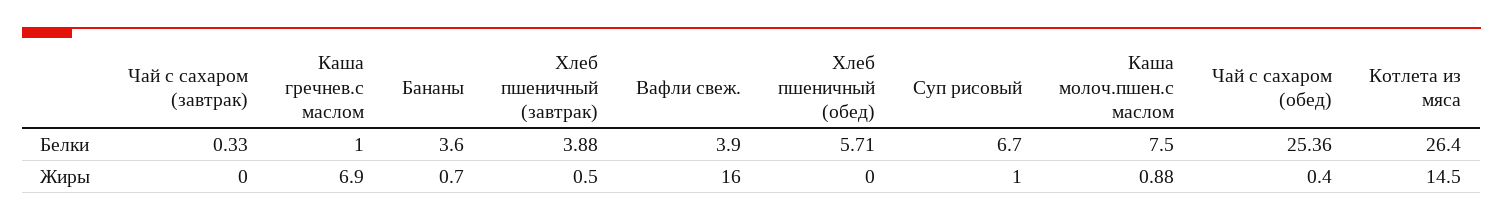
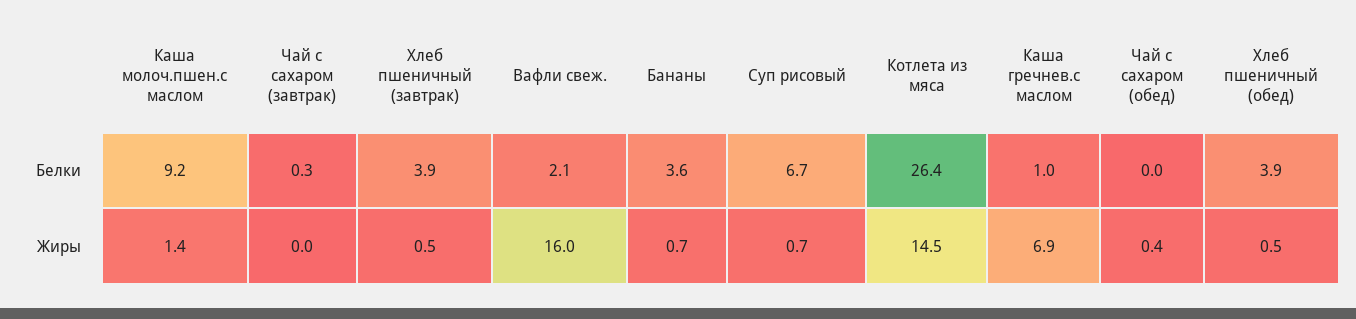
Вафли свеж., Белки: 3.9 -> 2.1
Хлеб пшеничный (обед), Белки: 5.71 -> 3.9
Каша молоч.пшен.с маслом, Белки: 7.5 -> 9.2
Чай с сахаром (обед), Белки: 25.36 -> 0
Хлеб пшеничный (обед), Жиры: 0 -> 0.5
Суп рисовый, Жиры: 1 -> 0.7
Каша молоч.пшен.с маслом, Жиры: 0.88 -> 1.4

